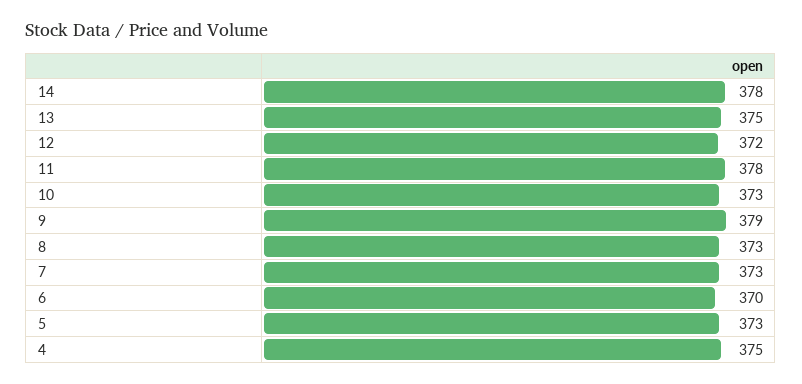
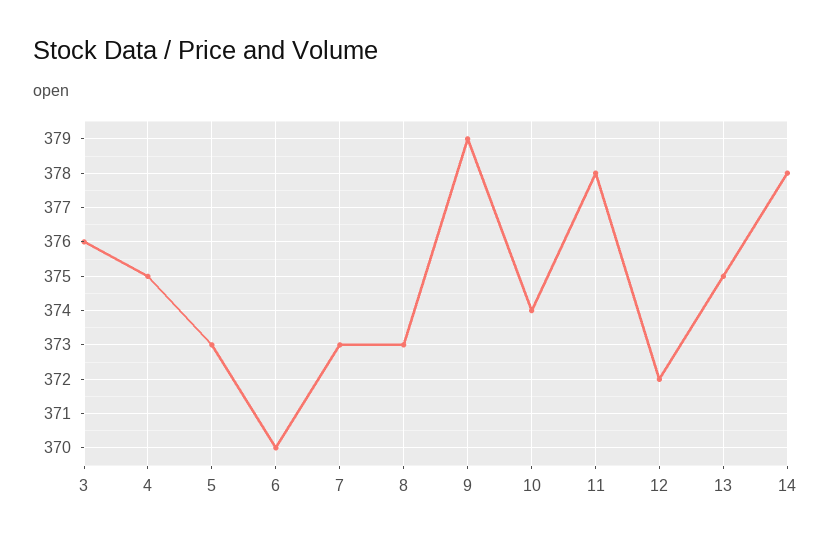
10: 373 -> 374
3: none -> 376

